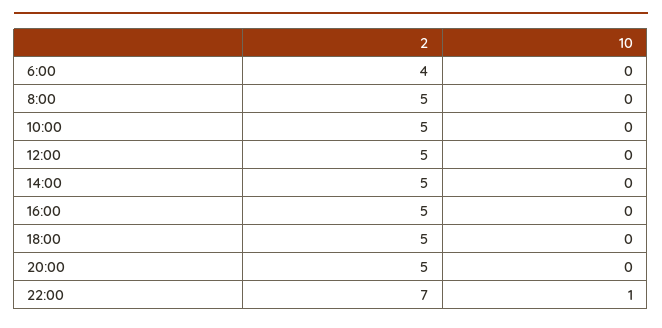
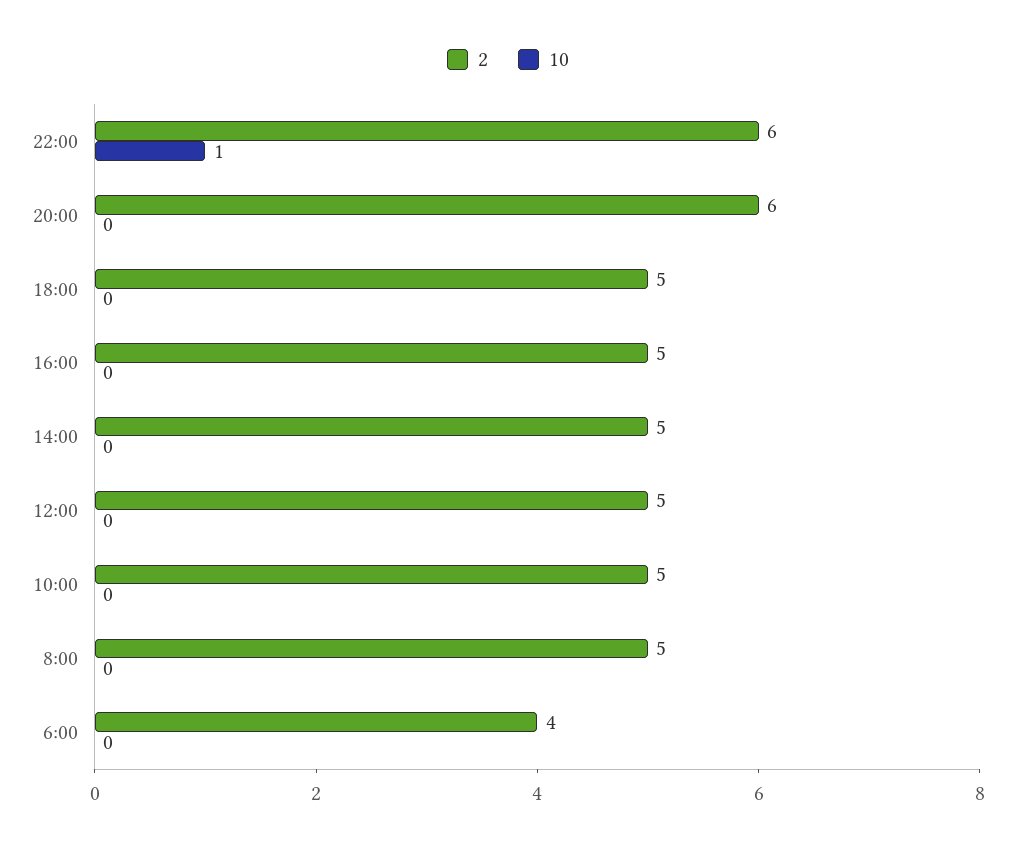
2, 20:00: 5 -> 6
2, 22:00: 7 -> 6

